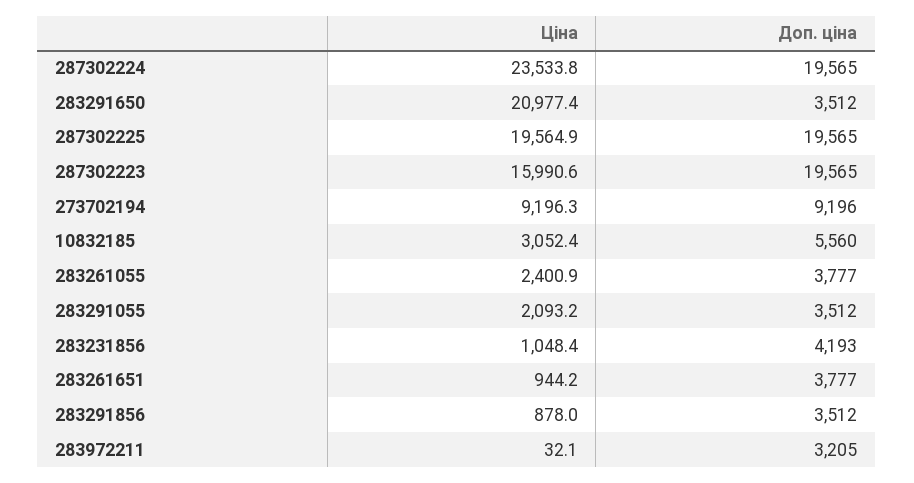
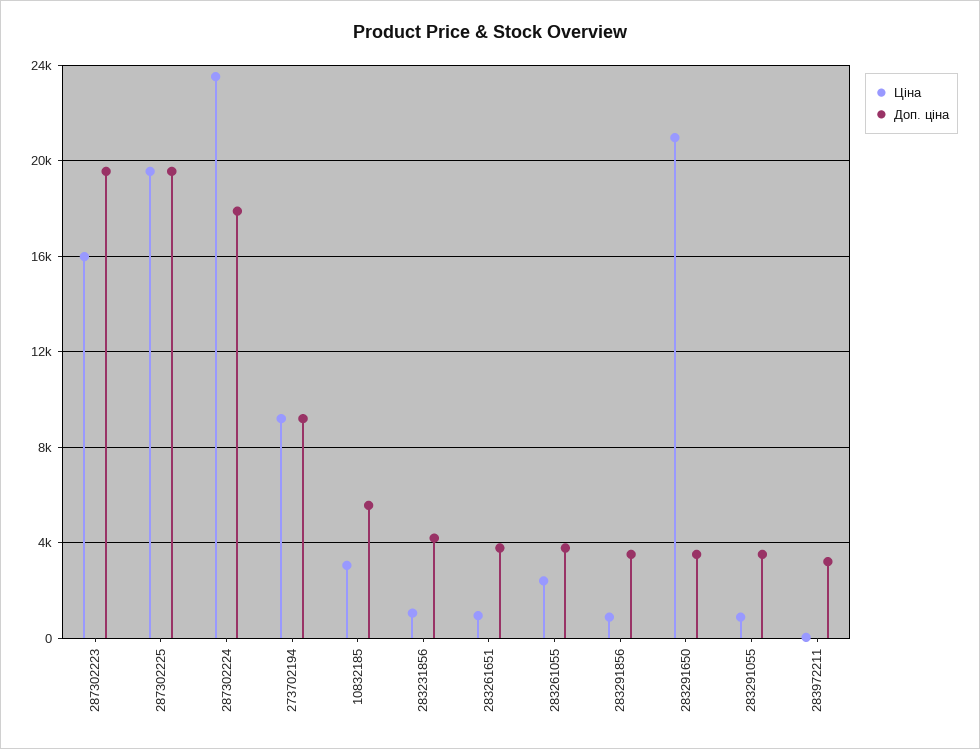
Доп. ціна, 287302224: 19565 -> 18000
Ціна, 283291055: 2093.2 -> 1000

